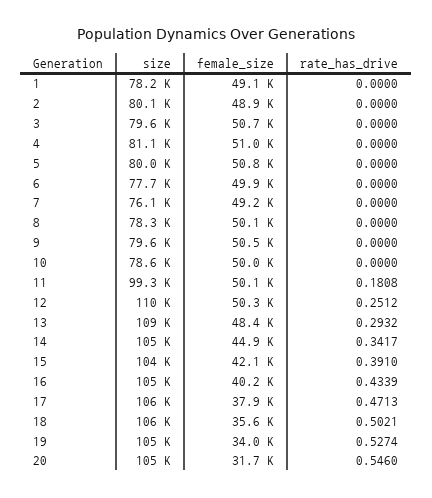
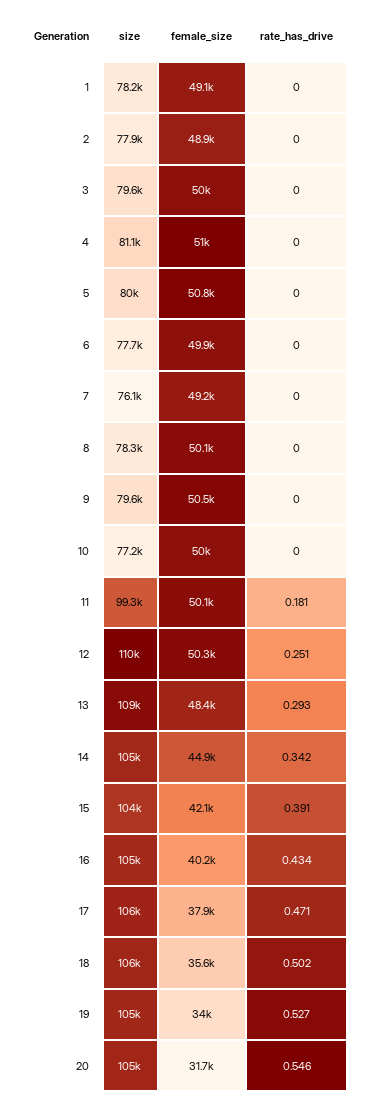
size, 2: 80100 -> 77900
female_size, 3: 50700 -> 50000
size, 10: 78600 -> 77200

